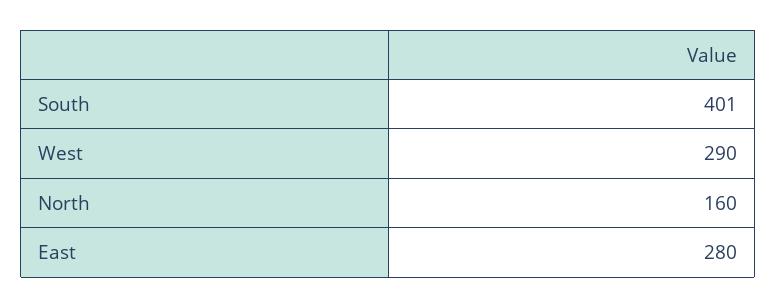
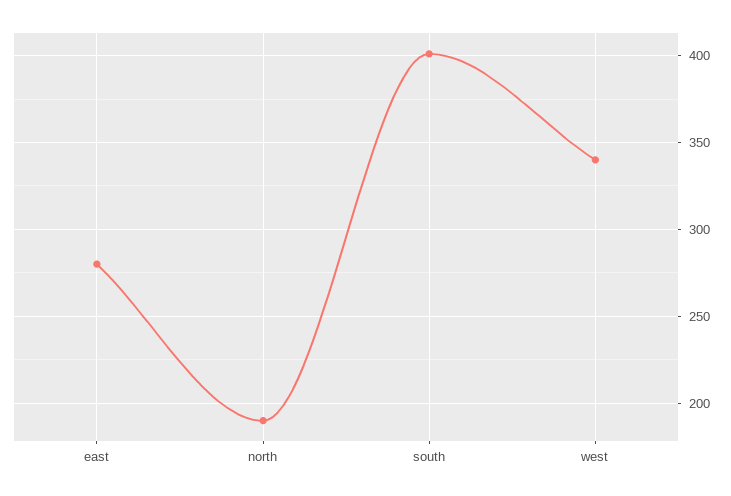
West: 290 -> 340
North: 160 -> 190

